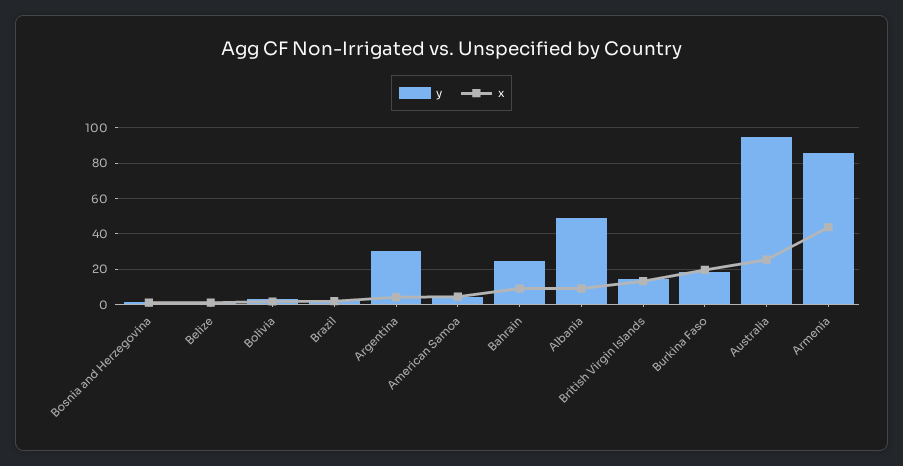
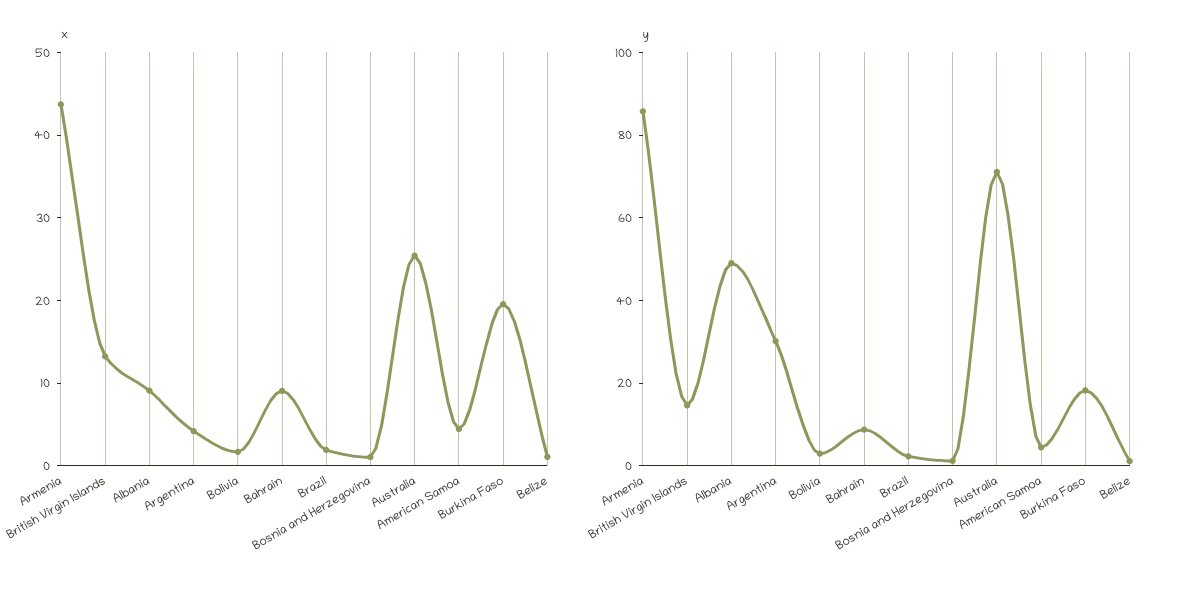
y, Bahrain: 25 -> 10
y, Australia: 95 -> 70

